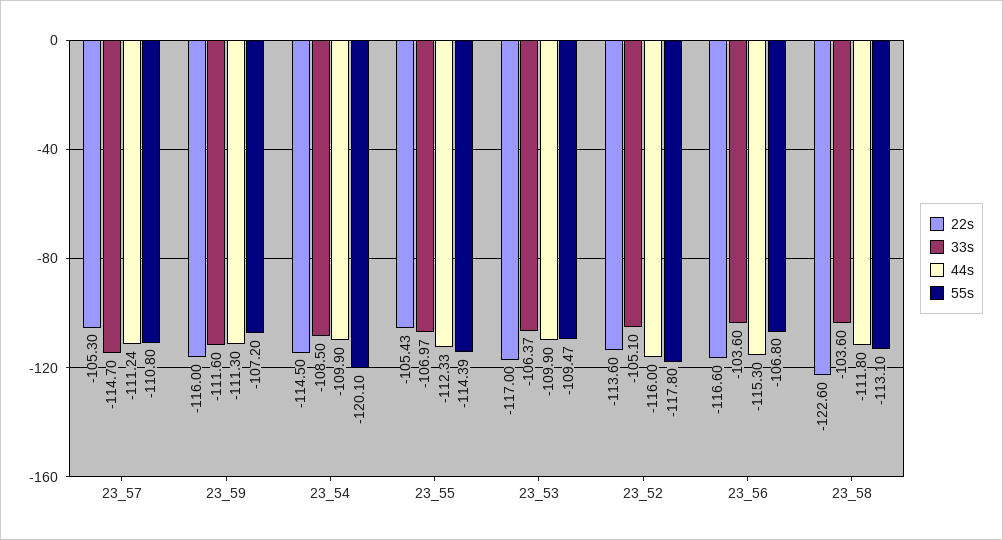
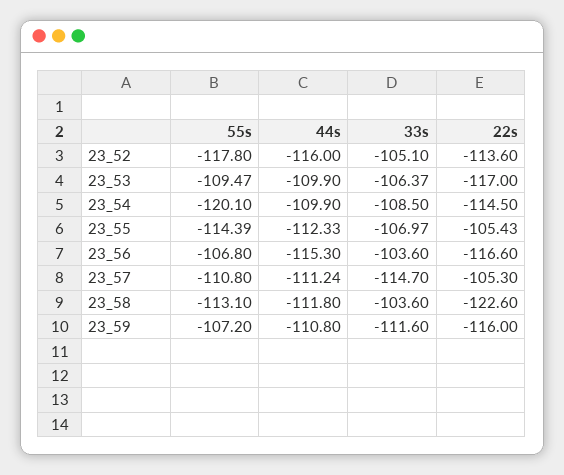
44s, 23_59: -111.3 -> -110.8

